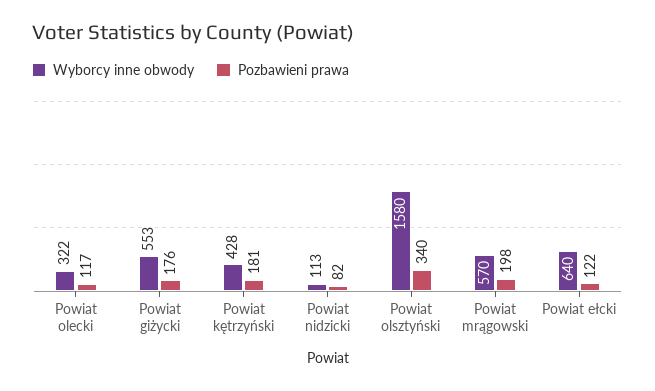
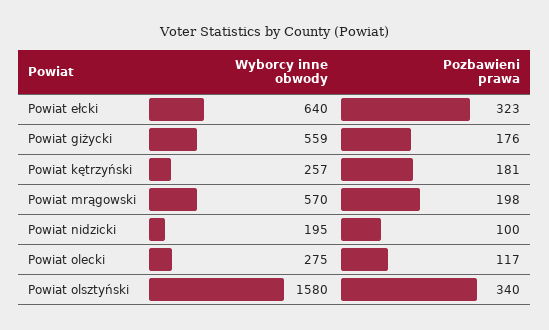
Wyborcy inne obwody, Powiat olecki: 322 -> 275
Wyborcy inne obwody, Powiat giżycki: 553 -> 559
Wyborcy inne obwody, Powiat kętrzyński: 428 -> 257
Wyborcy inne obwody, Powiat nidzicki: 113 -> 195
Pozbawieni prawa, Powiat nidzicki: 82 -> 100
Pozbawieni prawa, Powiat ełcki: 122 -> 323

